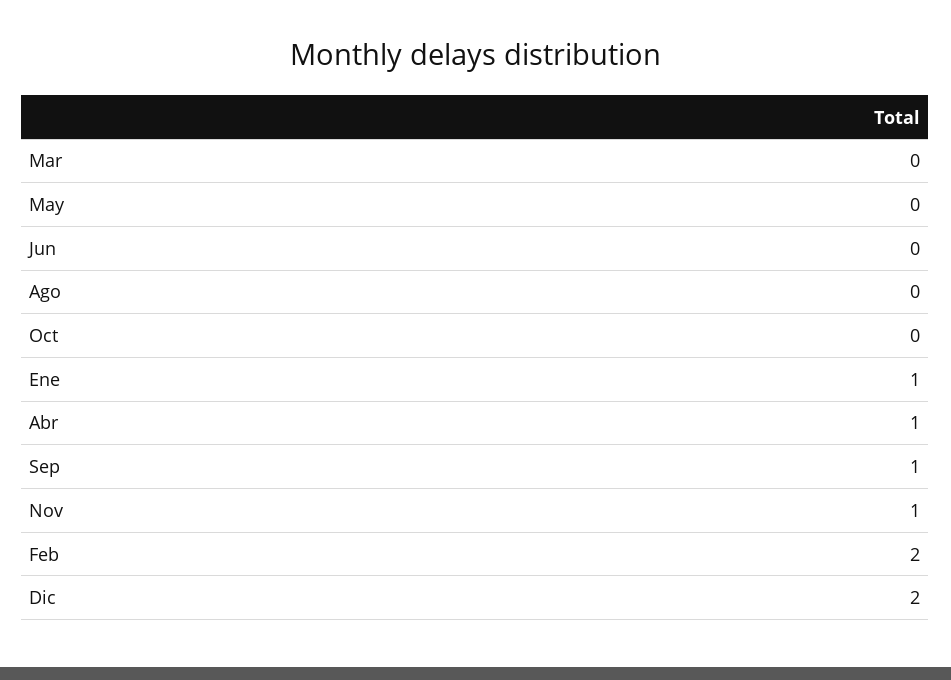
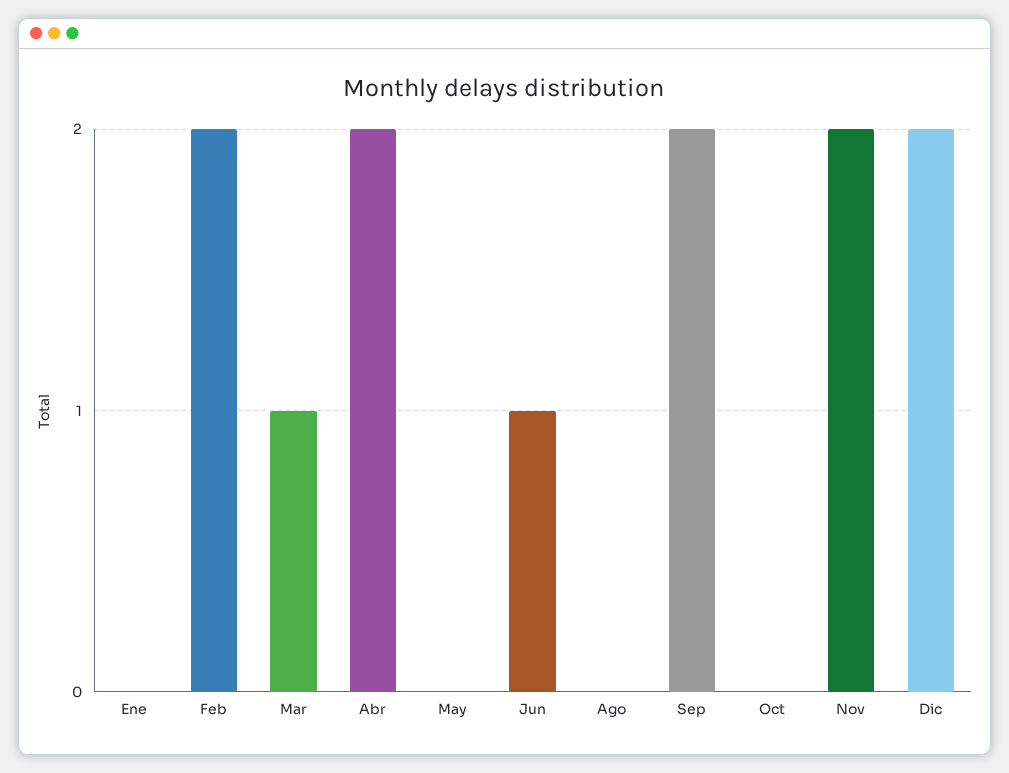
Mar: 0 -> 1
Jun: 0 -> 1
Ene: 1 -> 0
Abr: 1 -> 2
Sep: 1 -> 2
Nov: 1 -> 2

